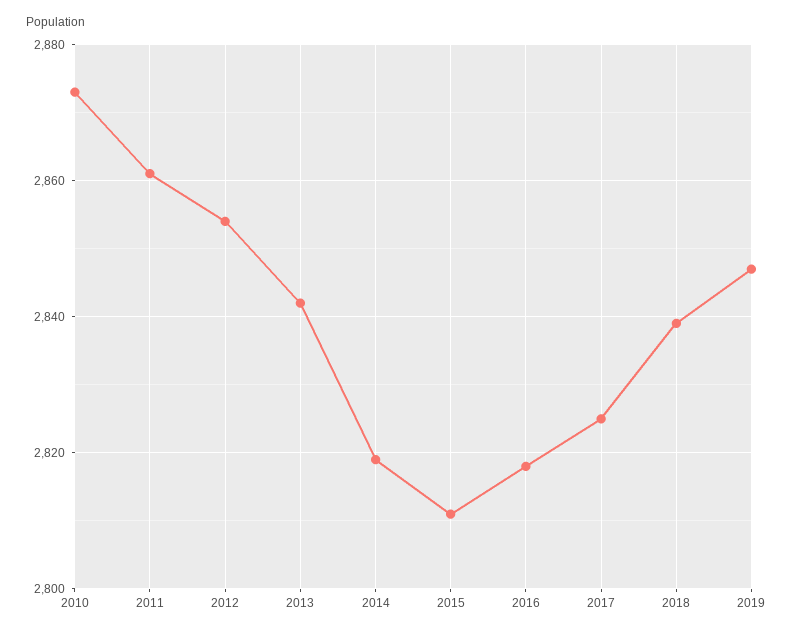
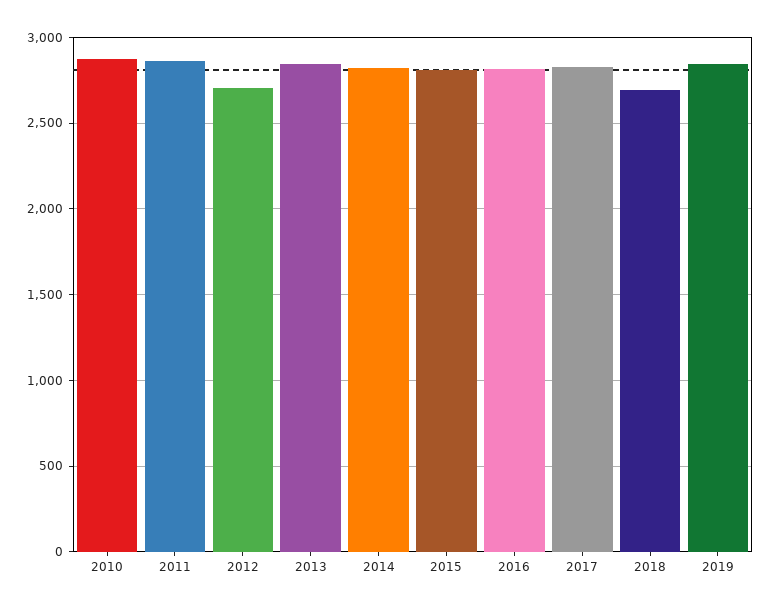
2012: 2855 -> 2700
2018: 2840 -> 2700

